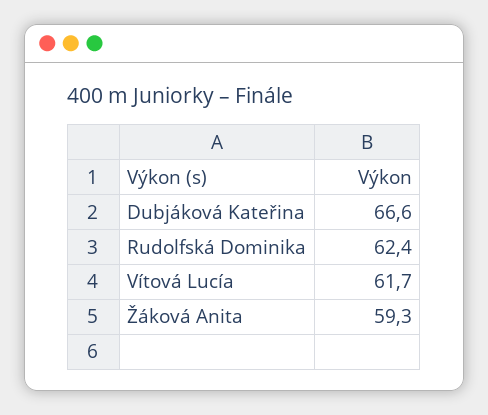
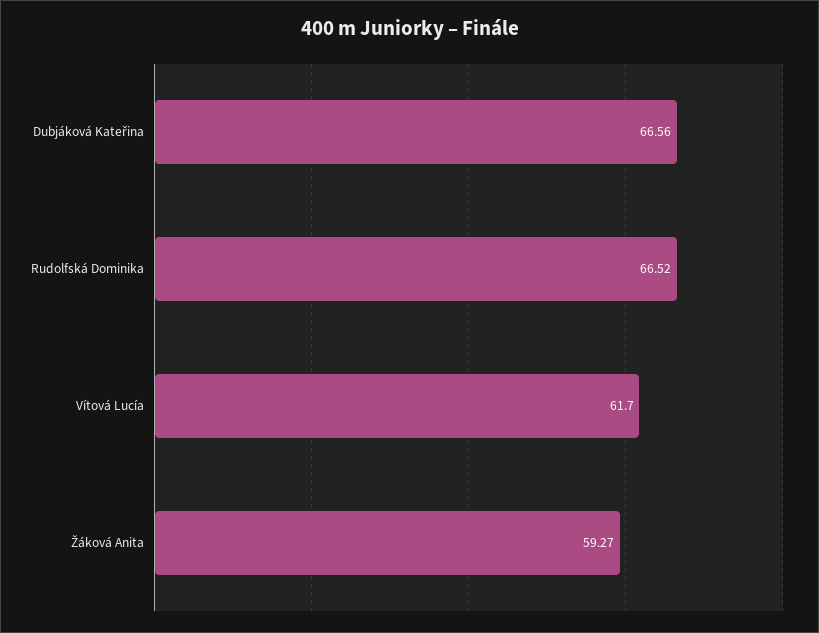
Rudolfská Dominika: 62.4 -> 66.52

